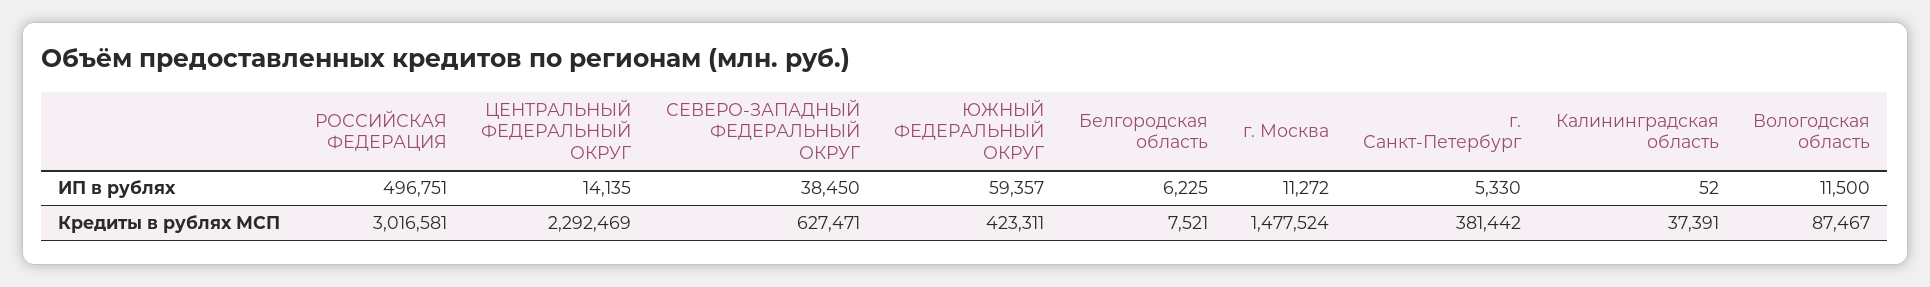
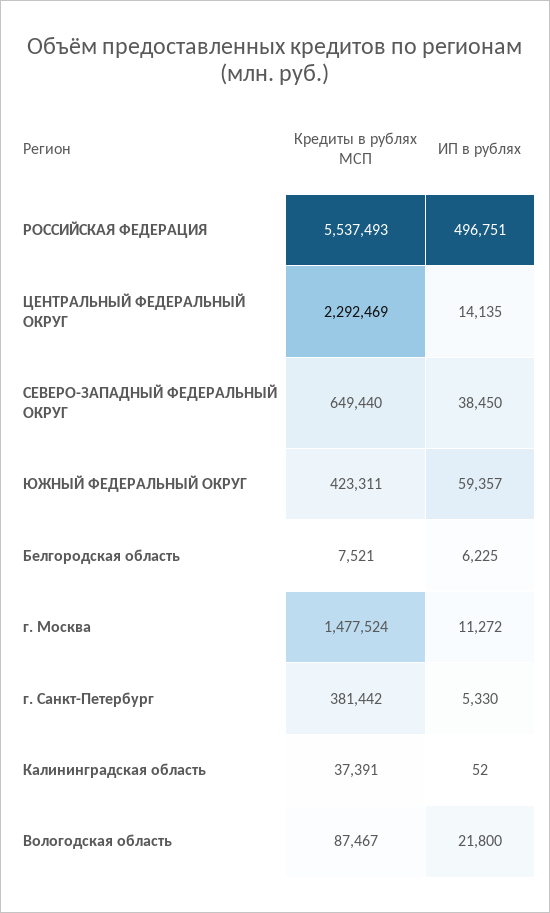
Вологодская область, ИП в рублях: 11500 -> 21800
РОССИЙСКАЯ ФЕДЕРАЦИЯ, Кредиты в рублях МСП: 3016581 -> 5537493
СЕВЕРО-ЗАПАДНЫЙ ФЕДЕРАЛЬНЫЙ ОКРУГ, Кредиты в рублях МСП: 627471 -> 649440

